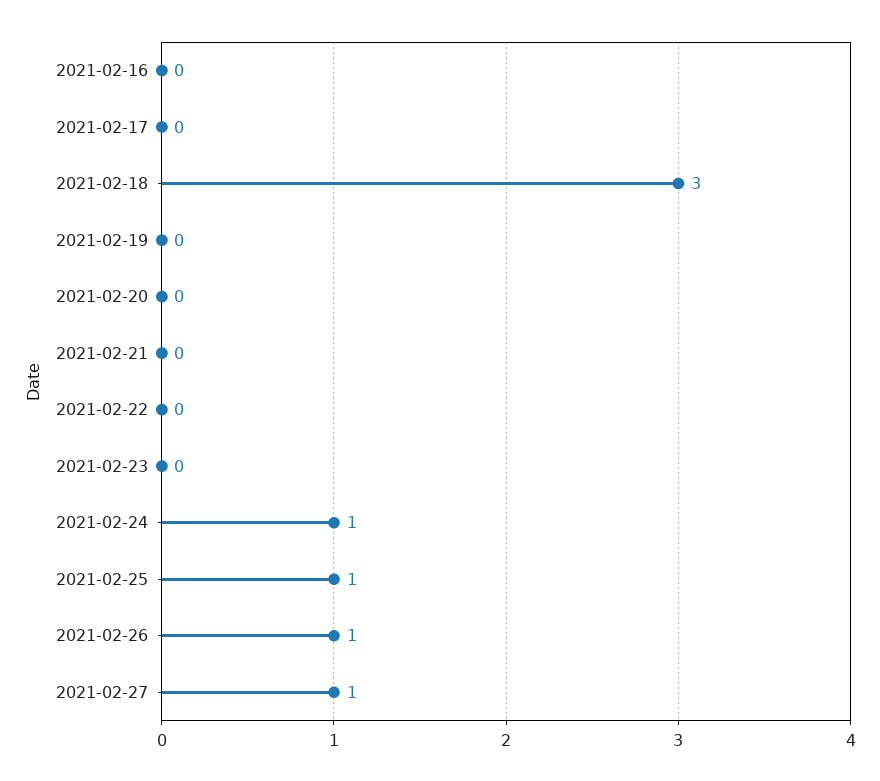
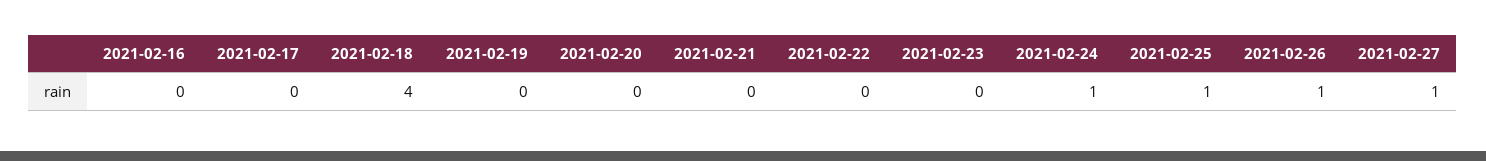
2021-02-18: 3 -> 4

